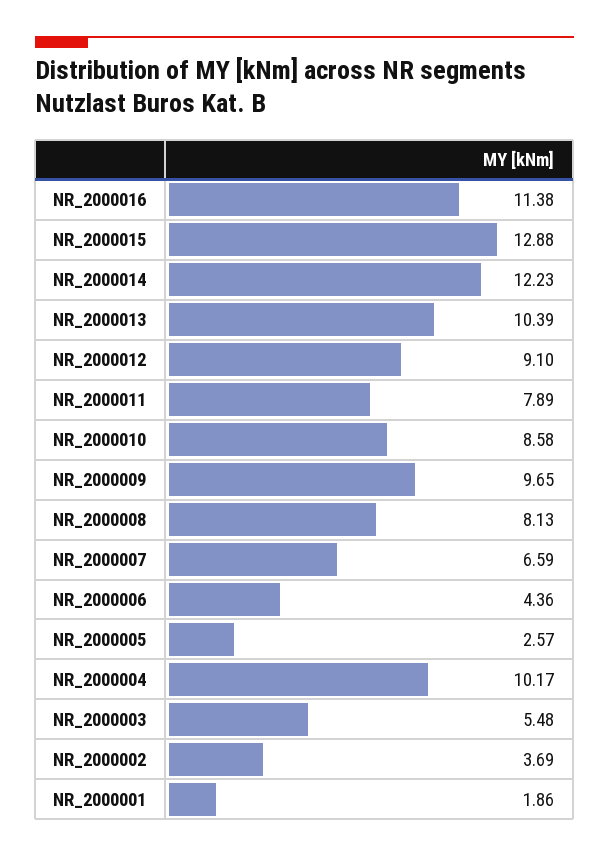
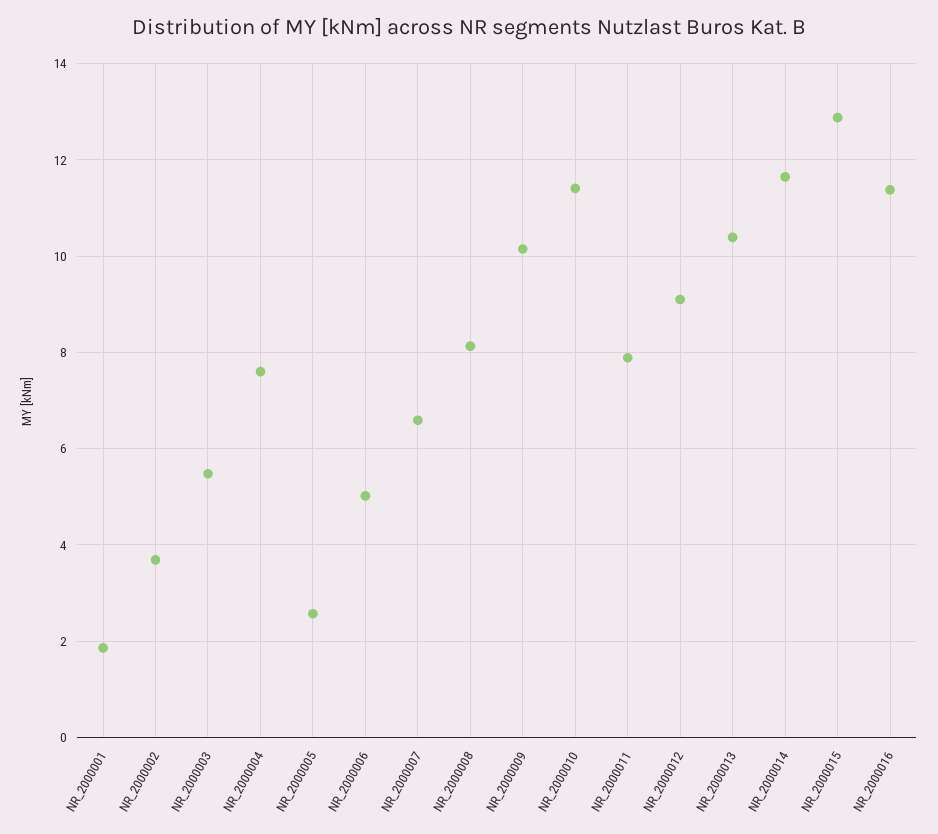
NR_2000014: 12.23 -> 11.6
NR_2000010: 8.58 -> 11.4
NR_2000009: 9.65 -> 10.2
NR_2000006: 4.36 -> 5
NR_2000004: 10.17 -> 7.6

